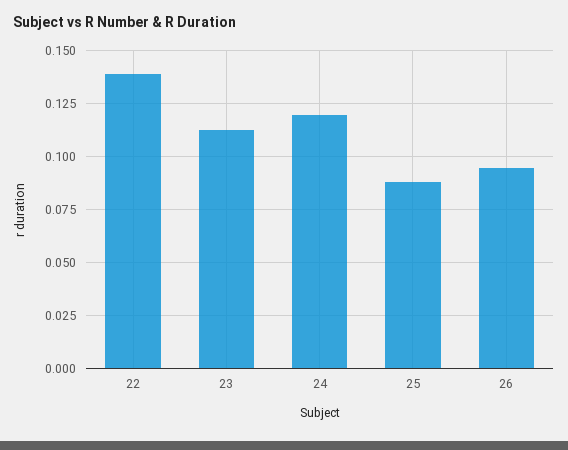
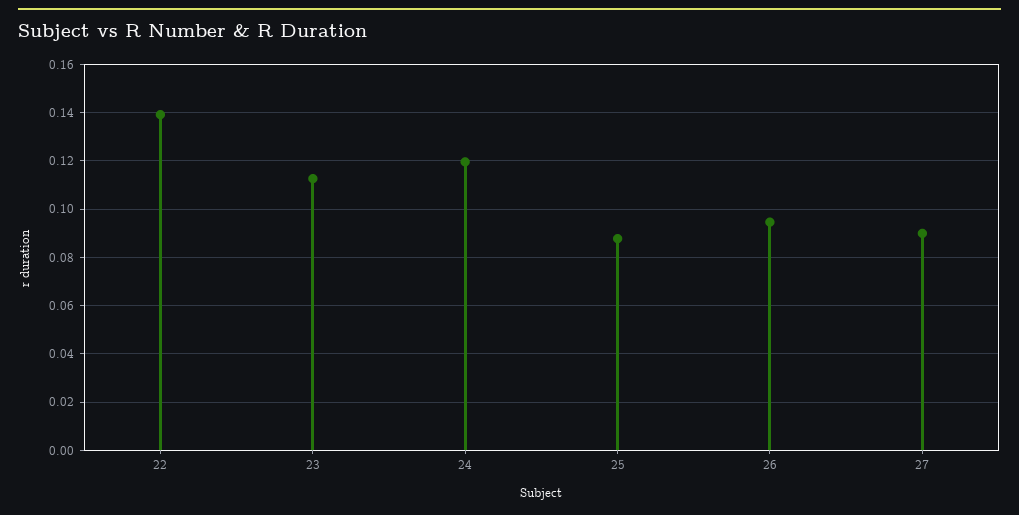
27: none -> 0.09

